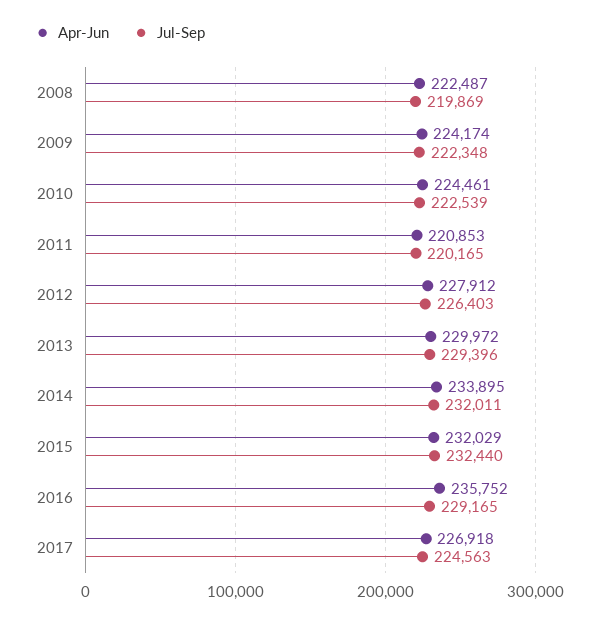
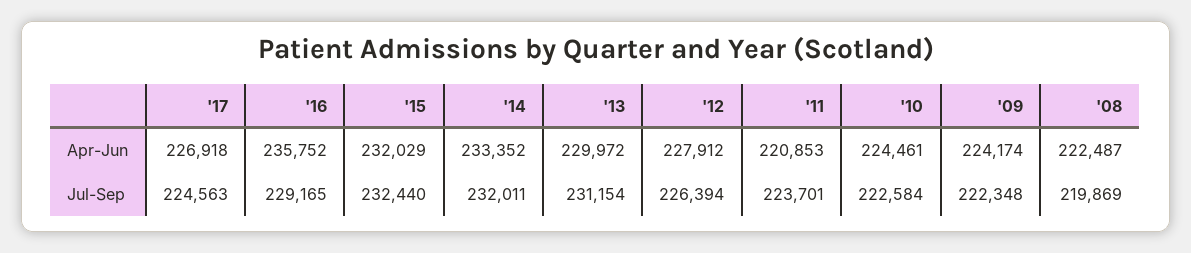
Jul-Sep, 2010: 222539 -> 222584
Jul-Sep, 2011: 220165 -> 223701
Jul-Sep, 2012: 226403 -> 226394
Jul-Sep, 2013: 229396 -> 231154
Apr-Jun, 2014: 233895 -> 233352

